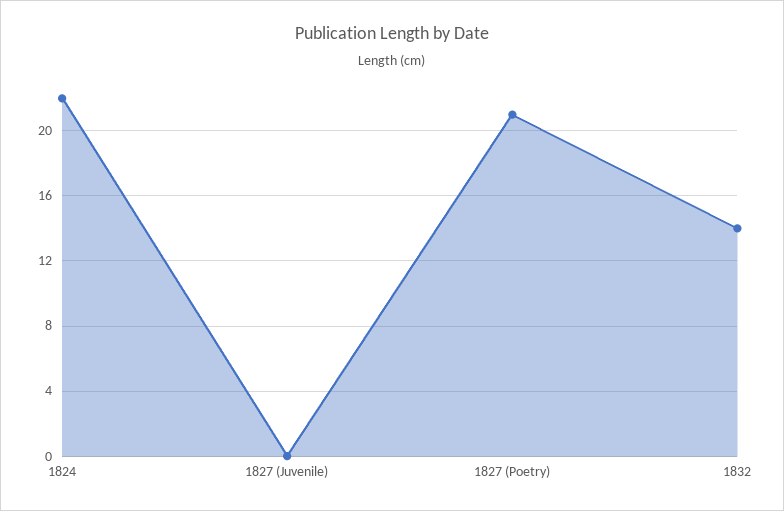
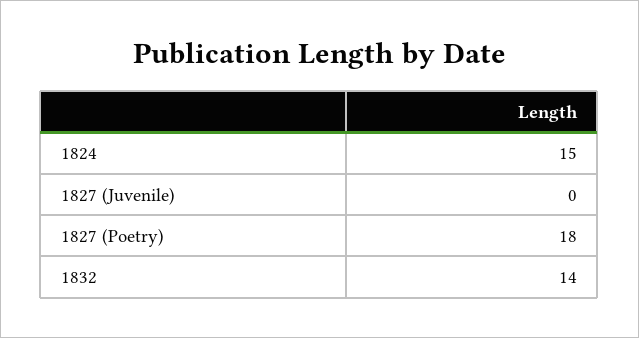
1824: 22 -> 15
1827 (Poetry): 21 -> 18

